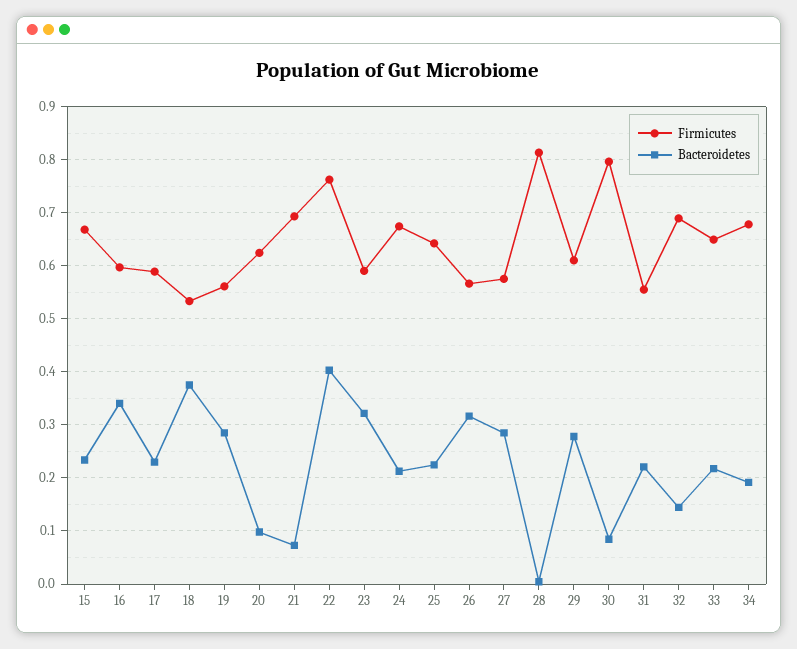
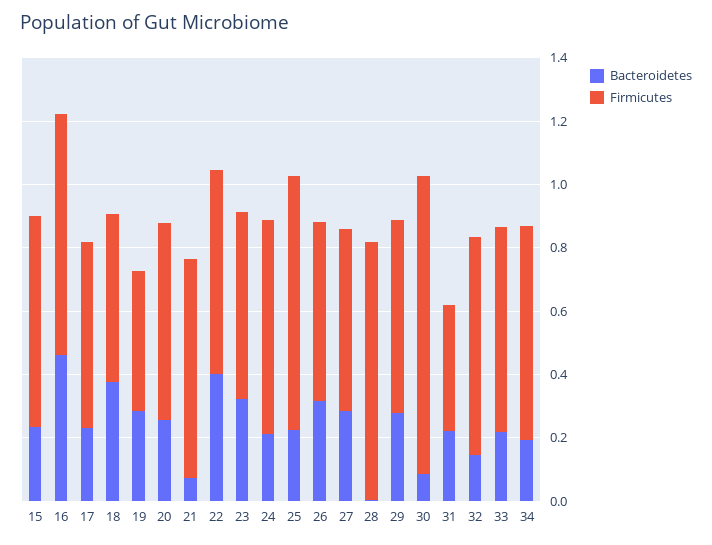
Firmicutes, 16: 0.6 -> 0.75
Bacteroidetes, 16: 0.34 -> 0.45
Firmicutes, 19: 0.56 -> 0.45
Bacteroidetes, 20: 0.1 -> 0.25
Firmicutes, 22: 0.76 -> 0.65
Firmicutes, 25: 0.64 -> 0.8
Firmicutes, 30: 0.8 -> 0.95
Firmicutes, 31: 0.56 -> 0.4

